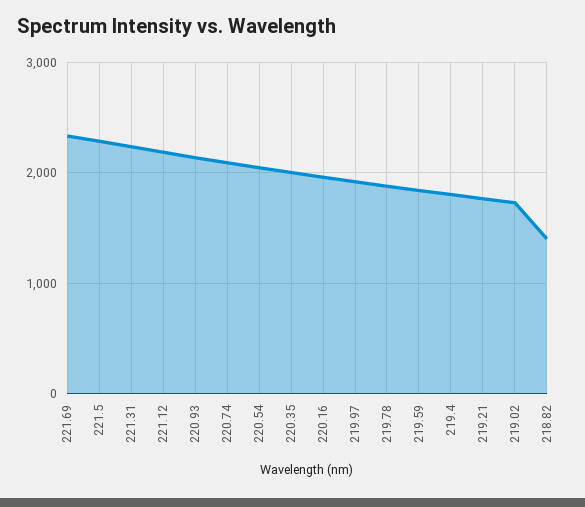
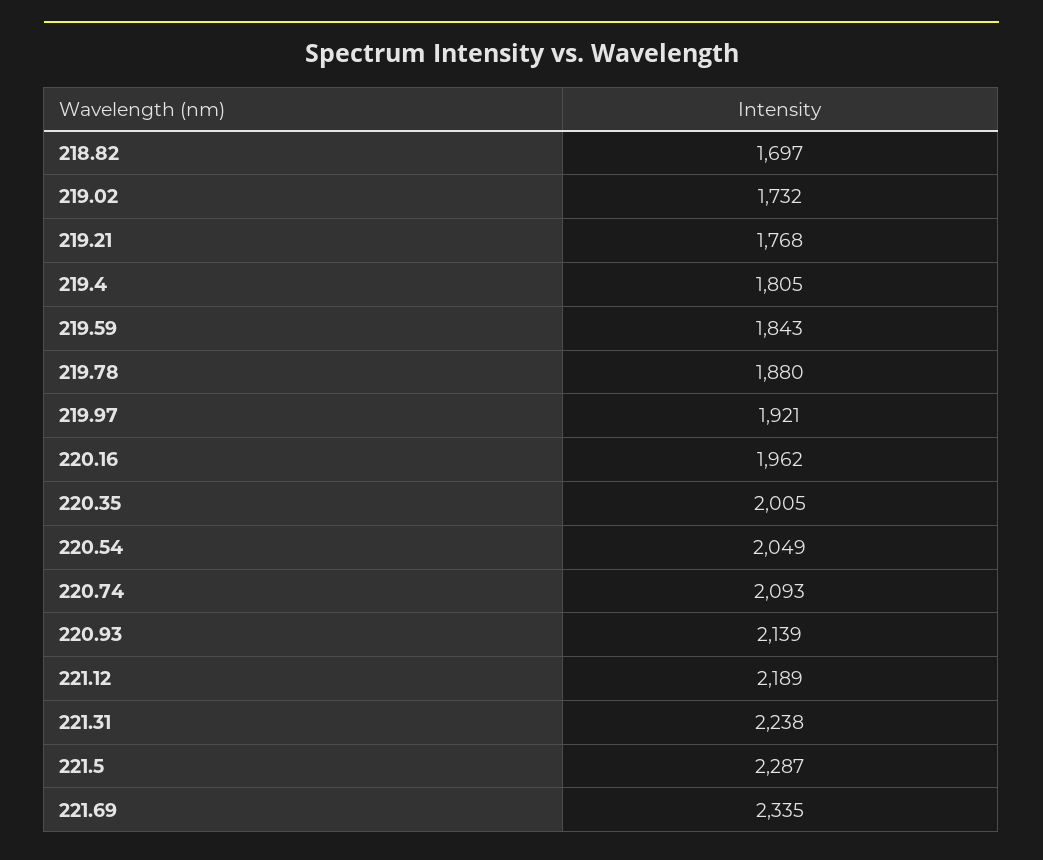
218.82: 1400 -> 1697

